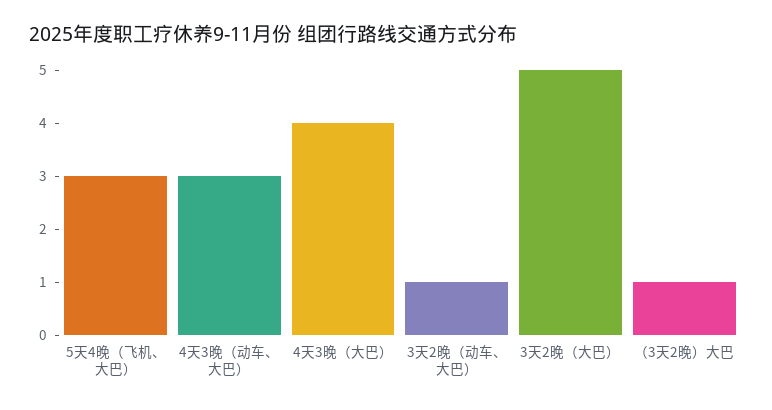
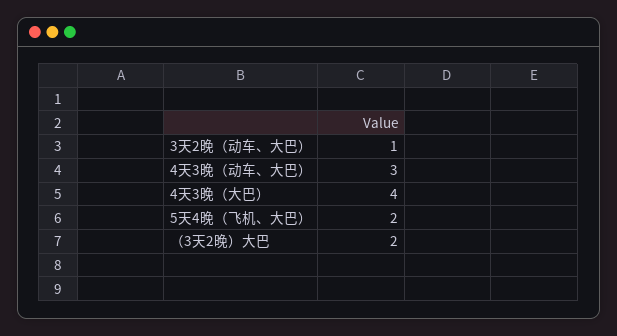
5天4晚（飞机、大巴）: 3 -> 2
3天2晚（大巴）: 5 -> none
（3天2晚）大巴: 1 -> 2

